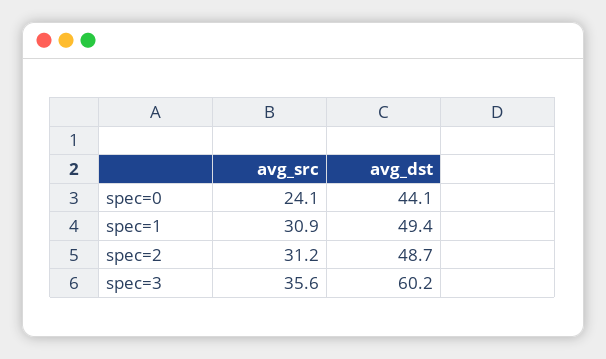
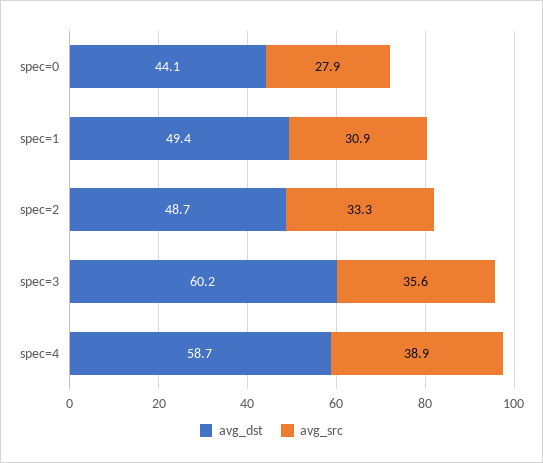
avg_src, spec=0: 24.1 -> 27.9
avg_src, spec=2: 31.2 -> 33.3
avg_dst, spec=4: none -> 58.7
avg_src, spec=4: none -> 38.9

